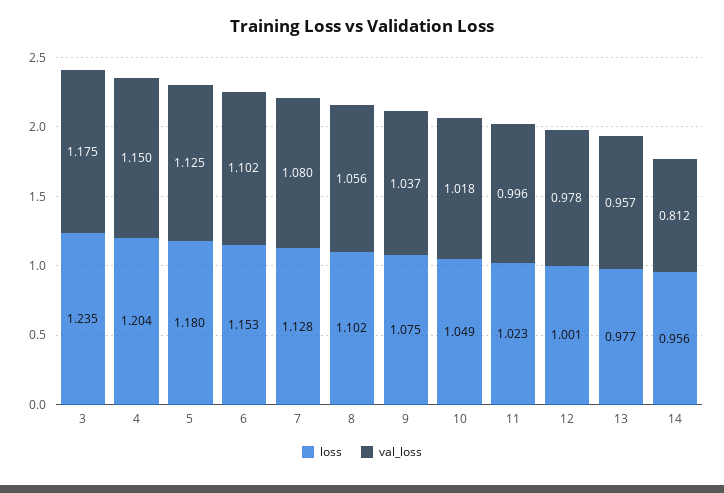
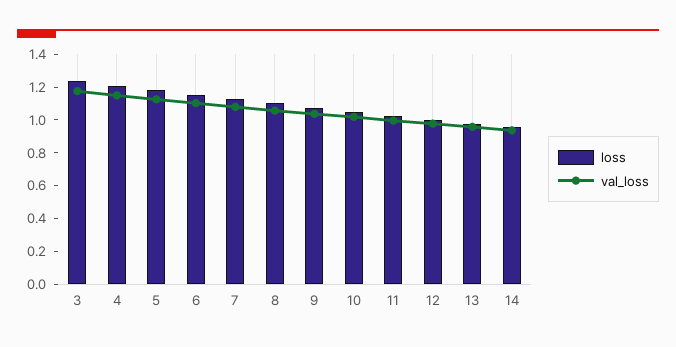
val_loss, 14: 0.812 -> 0.95

